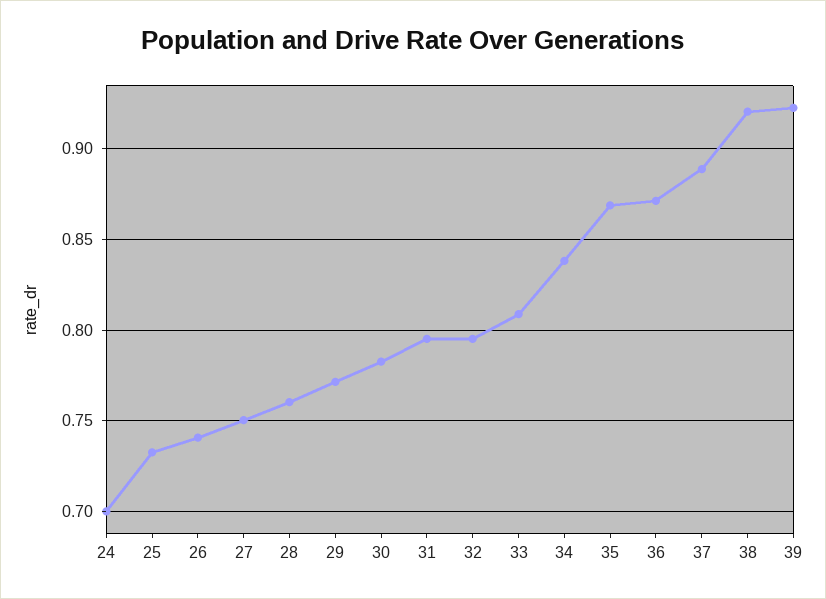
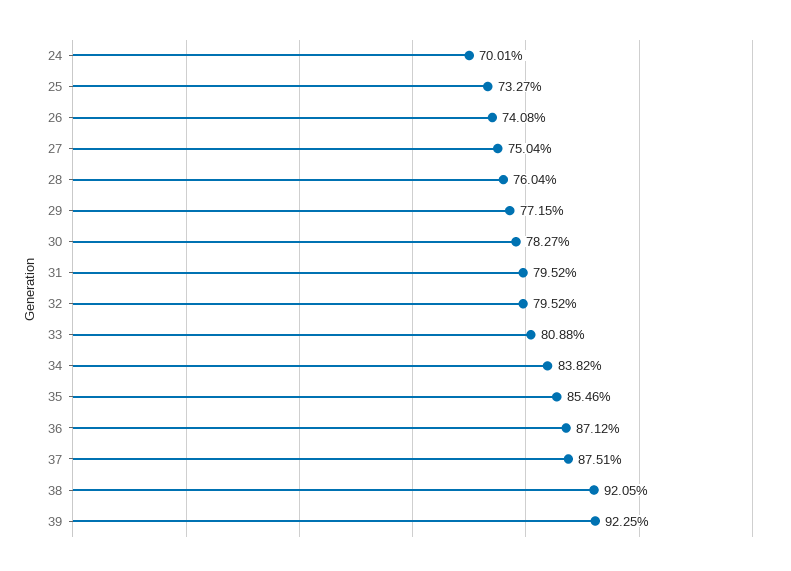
35: 0.87 -> 0.8546
37: 0.89 -> 0.8751

